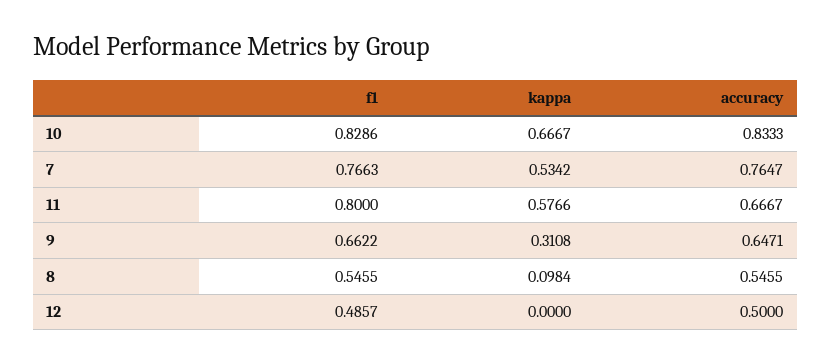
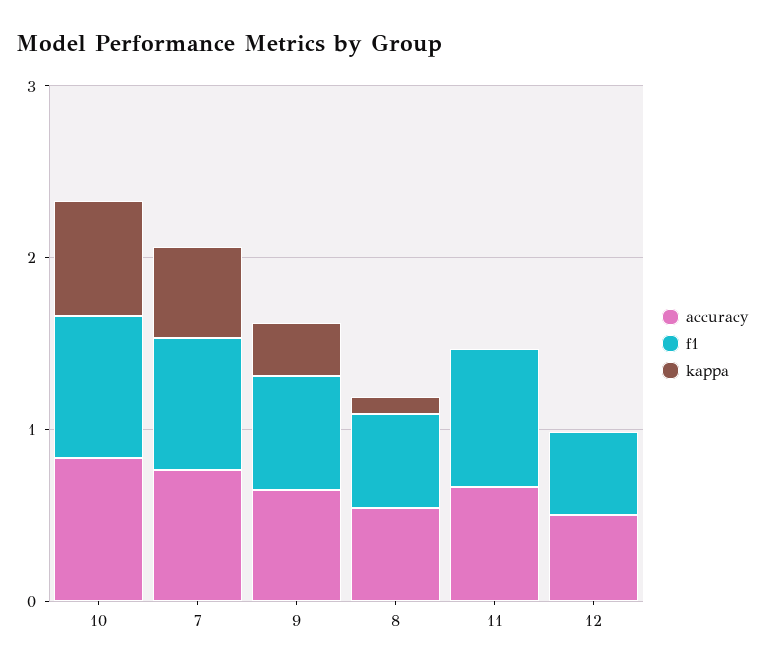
kappa, 11: 0.5766 -> 0

